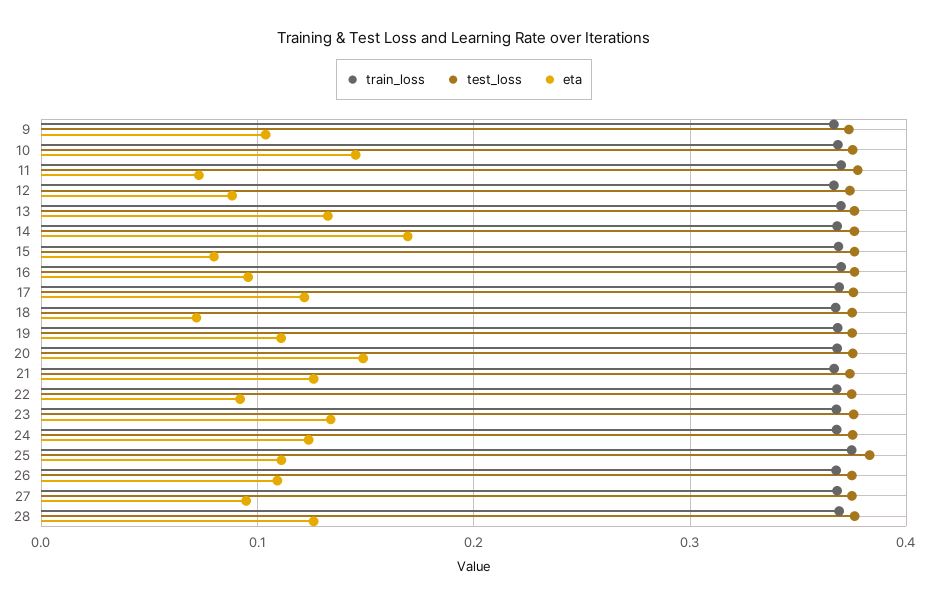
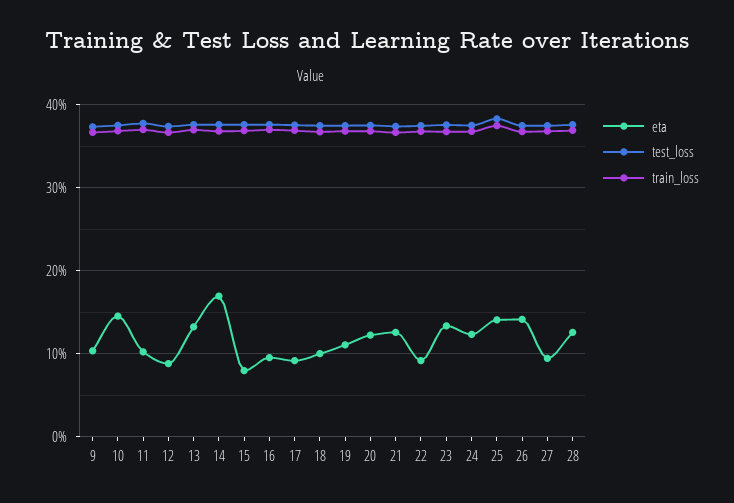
eta, 11: 0.07 -> 0.1
eta, 17: 0.12 -> 0.09
eta, 18: 0.07 -> 0.1
eta, 20: 0.15 -> 0.12
eta, 25: 0.11 -> 0.14
eta, 26: 0.11 -> 0.14

